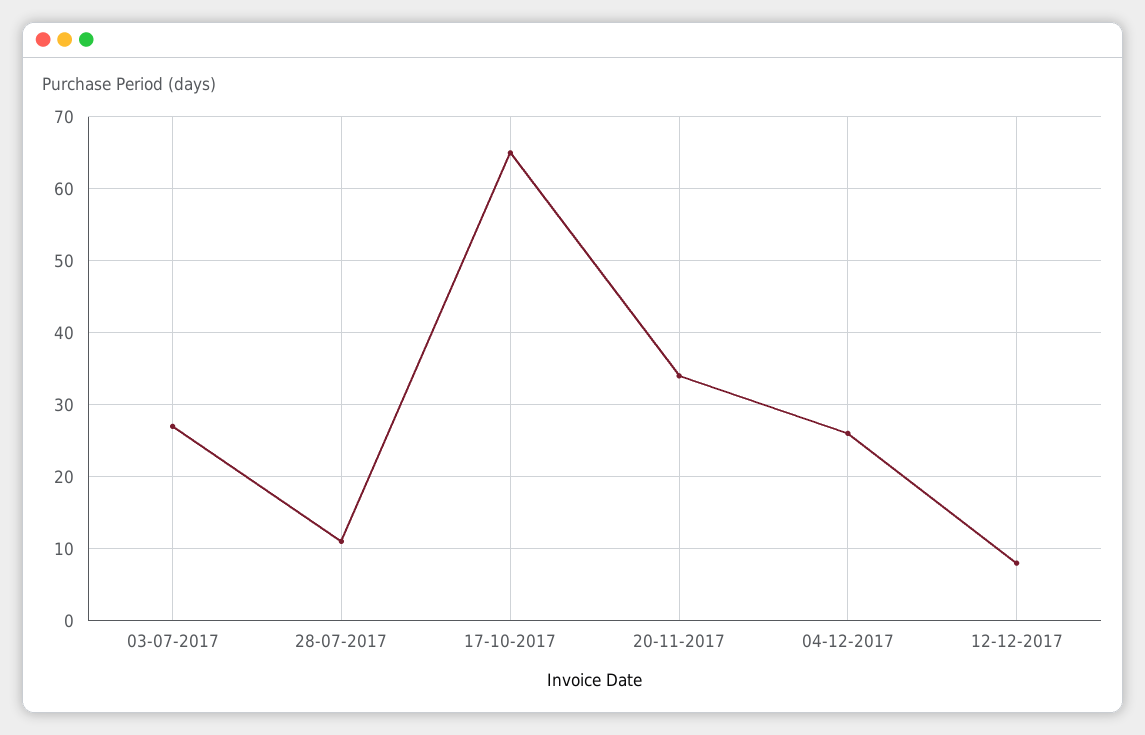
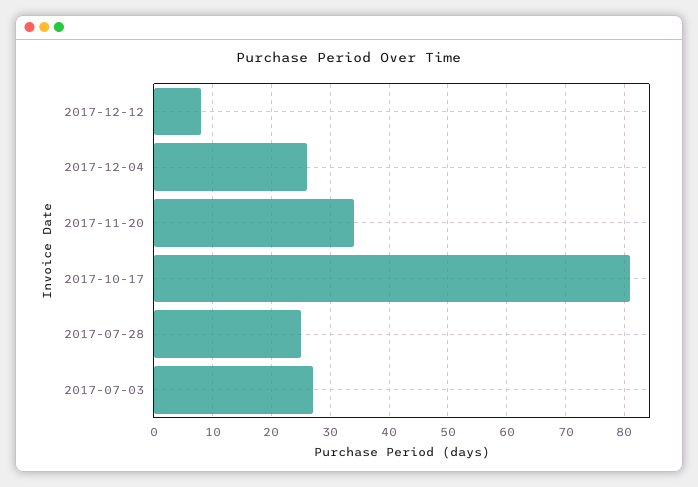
28-07-2017: 11 -> 25
17-10-2017: 65 -> 80

